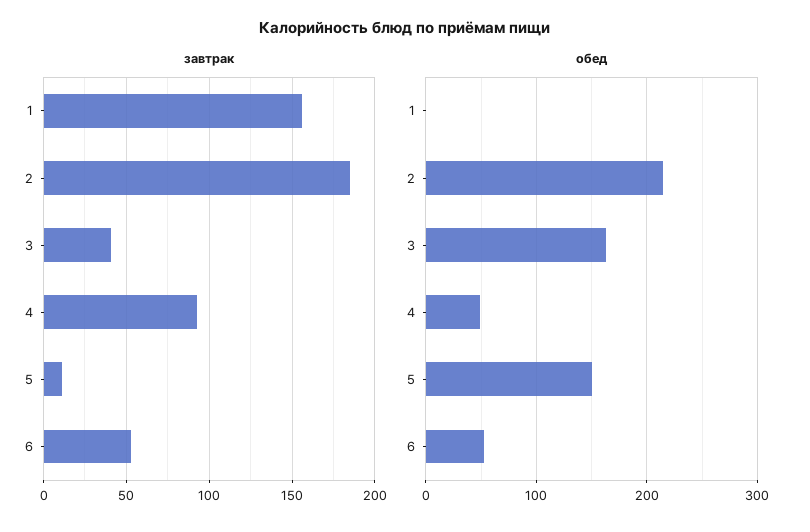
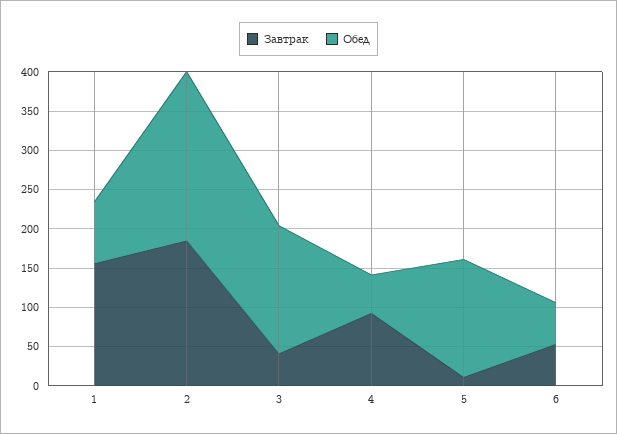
обед, 1: 0 -> 75

